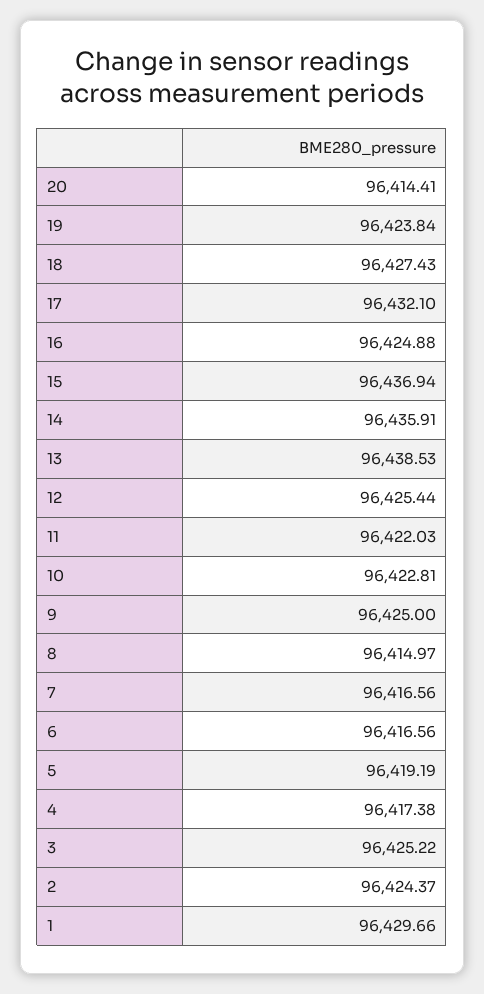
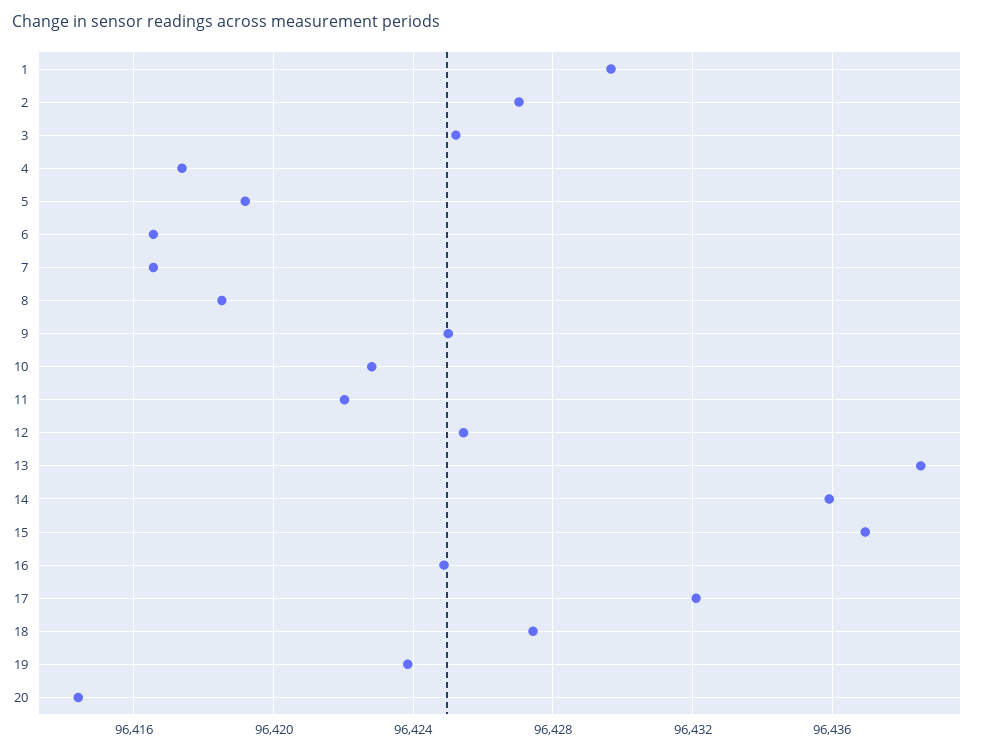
8: 96414.97 -> 96418.5
2: 96424.37 -> 96427

